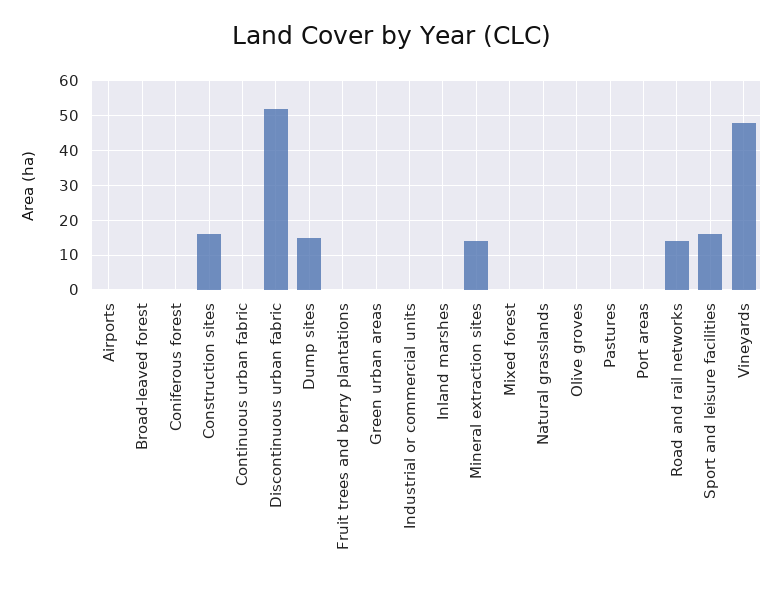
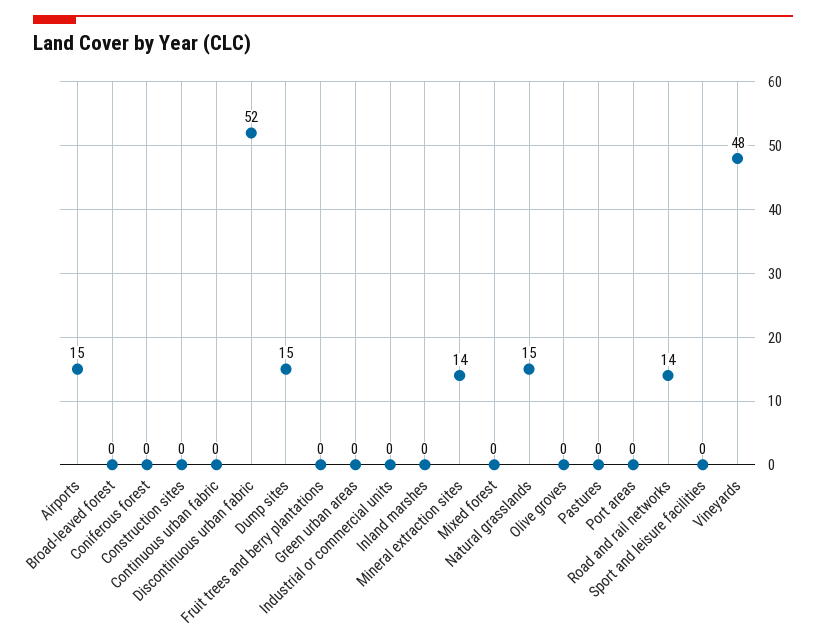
Airports: 0 -> 15
Construction sites: 15 -> 0
Natural grasslands: 0 -> 15
Sport and leisure facilities: 15 -> 0

